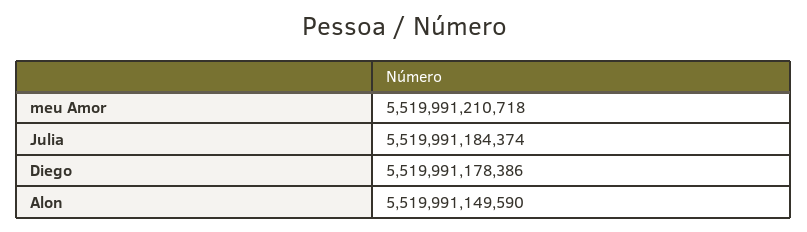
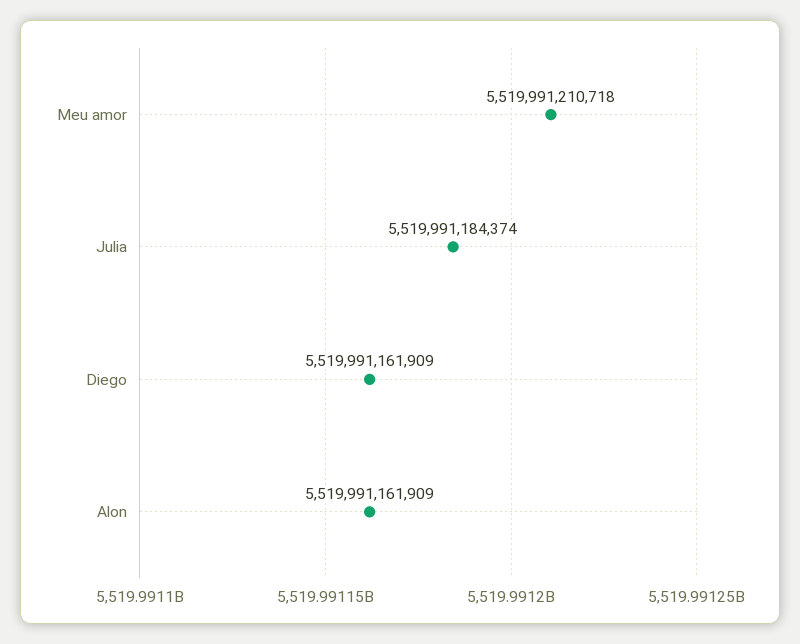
Diego: 5519991178386 -> 5519991161909
Alon: 5519991149590 -> 5519991161909

